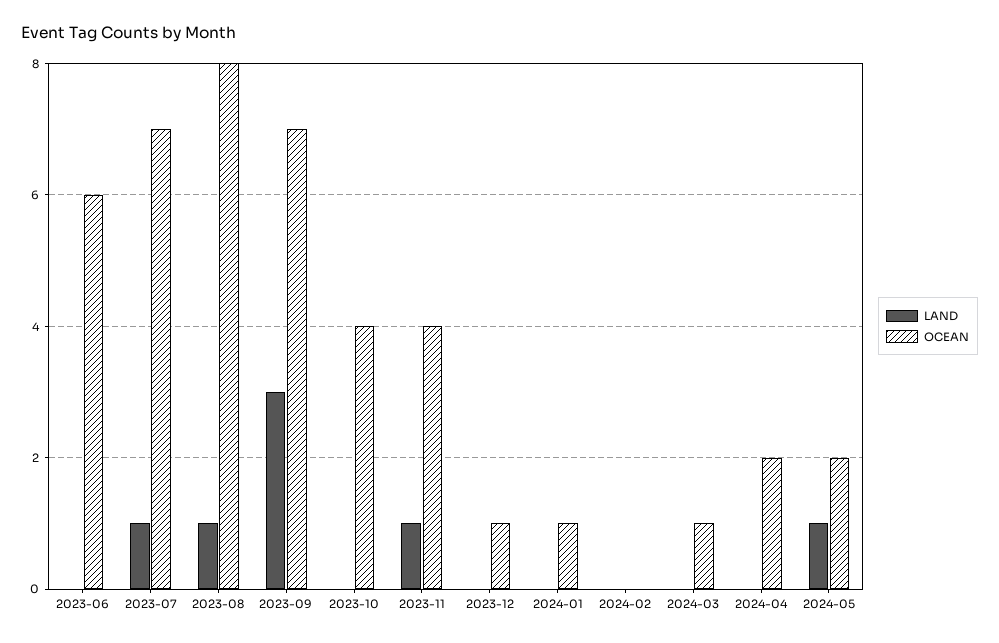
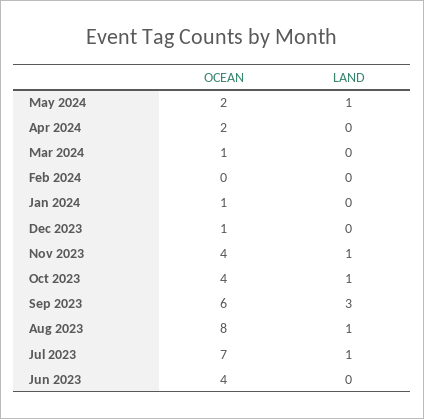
OCEAN, 2023-06: 6 -> 4
OCEAN, 2023-09: 7 -> 6
LAND, 2023-10: 0 -> 1

